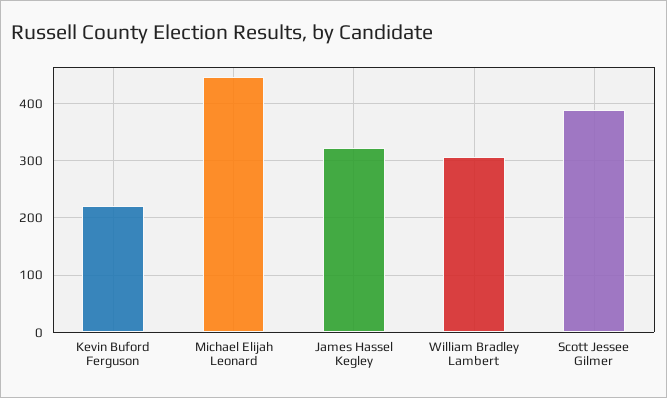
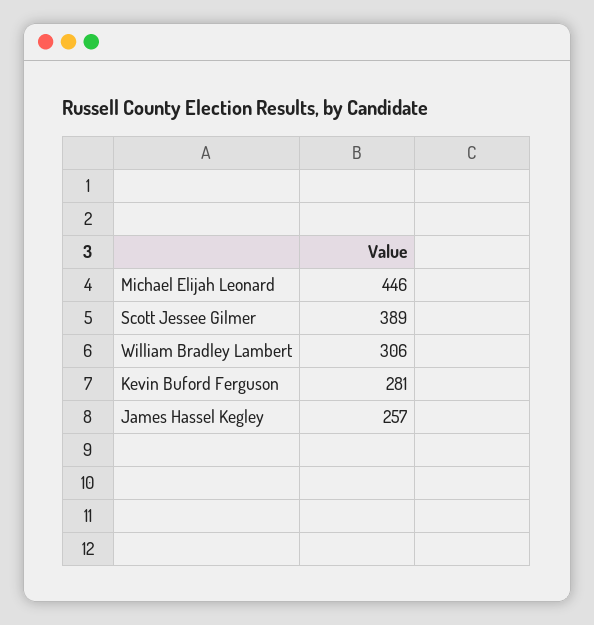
Kevin Buford Ferguson: 220 -> 281
James Hassel Kegley: 320 -> 257

